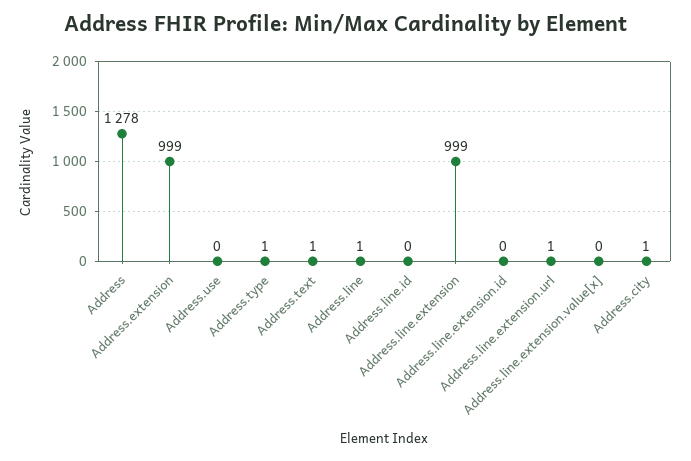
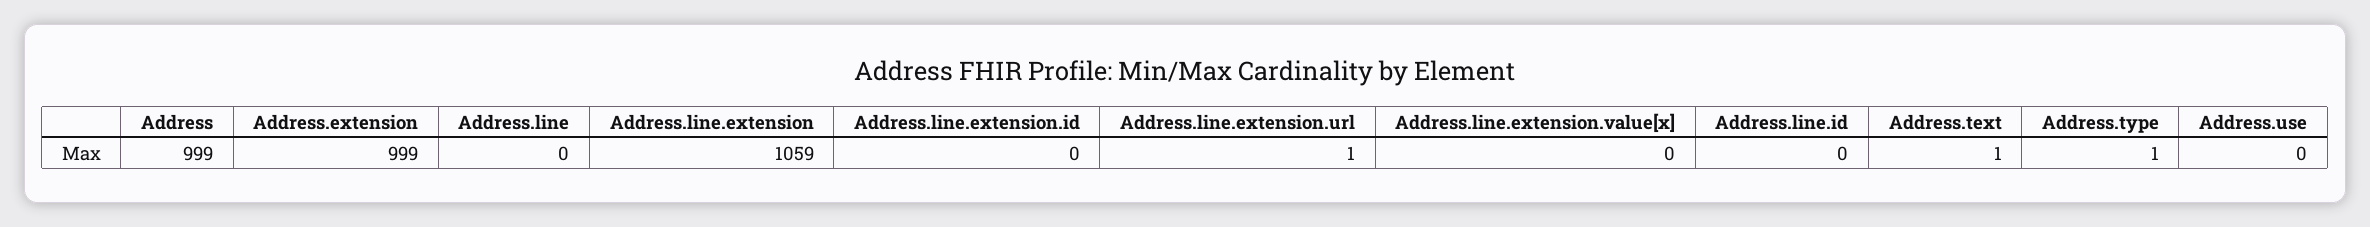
Address: 1278 -> 999
Address.line: 1 -> 0
Address.line.extension: 999 -> 1059
Address.city: 1 -> none

